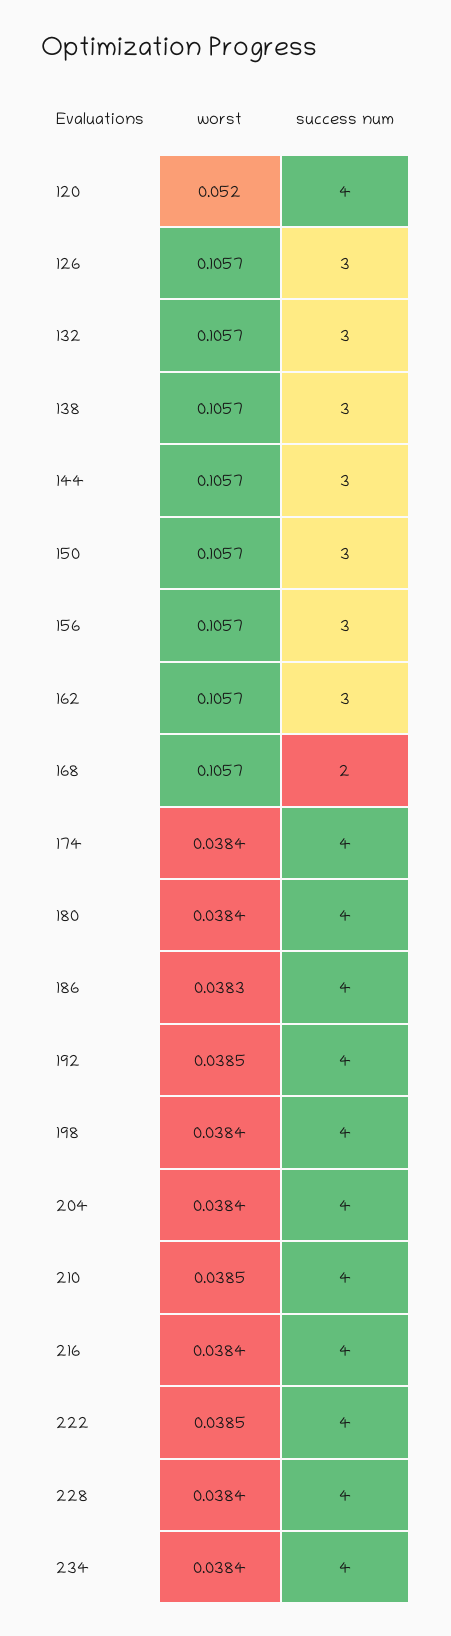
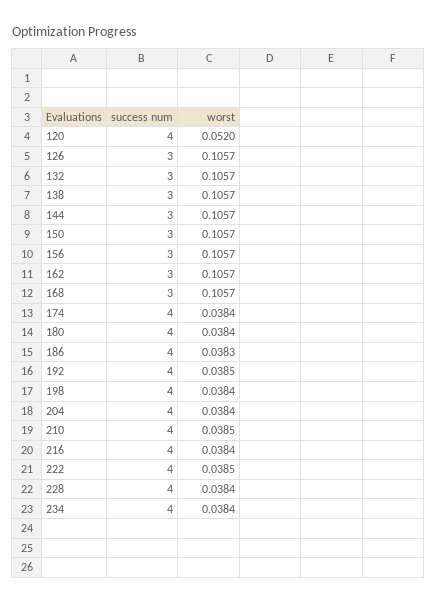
success num, 168: 2 -> 3

